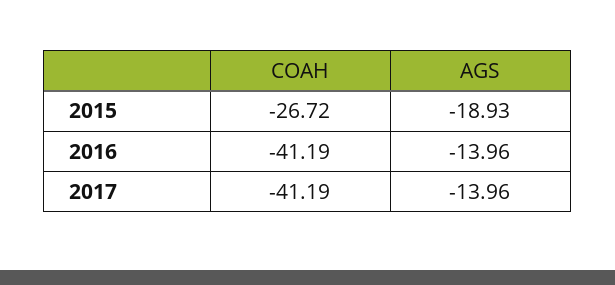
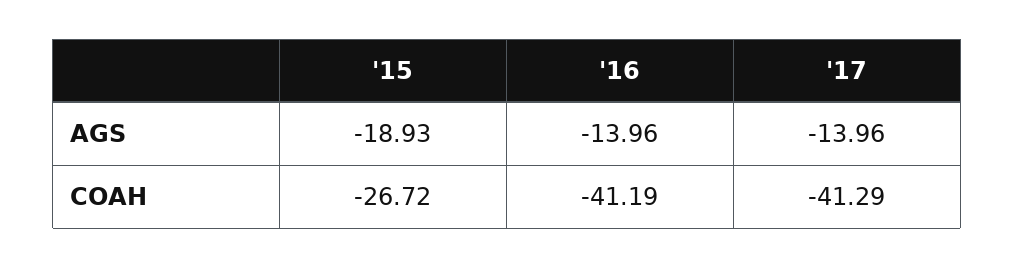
COAH, 2017: -41.19 -> -41.29

